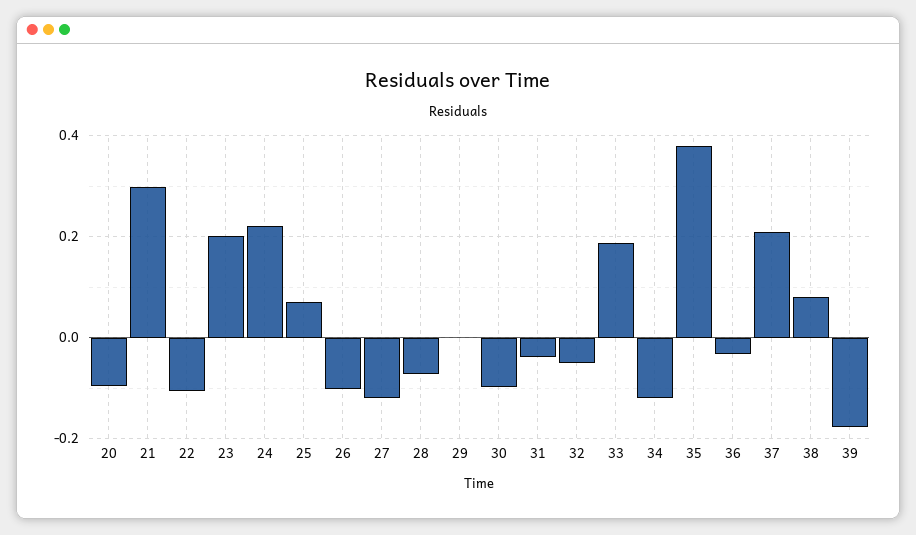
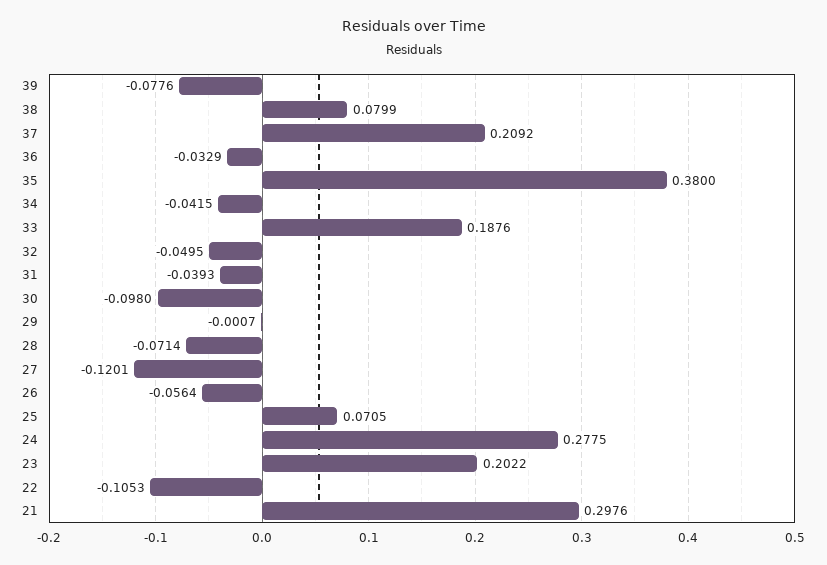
20: -0.1 -> none
24: 0.22 -> 0.2775
26: -0.1 -> -0.0564
34: -0.12 -> -0.0415
39: -0.18 -> -0.0776

